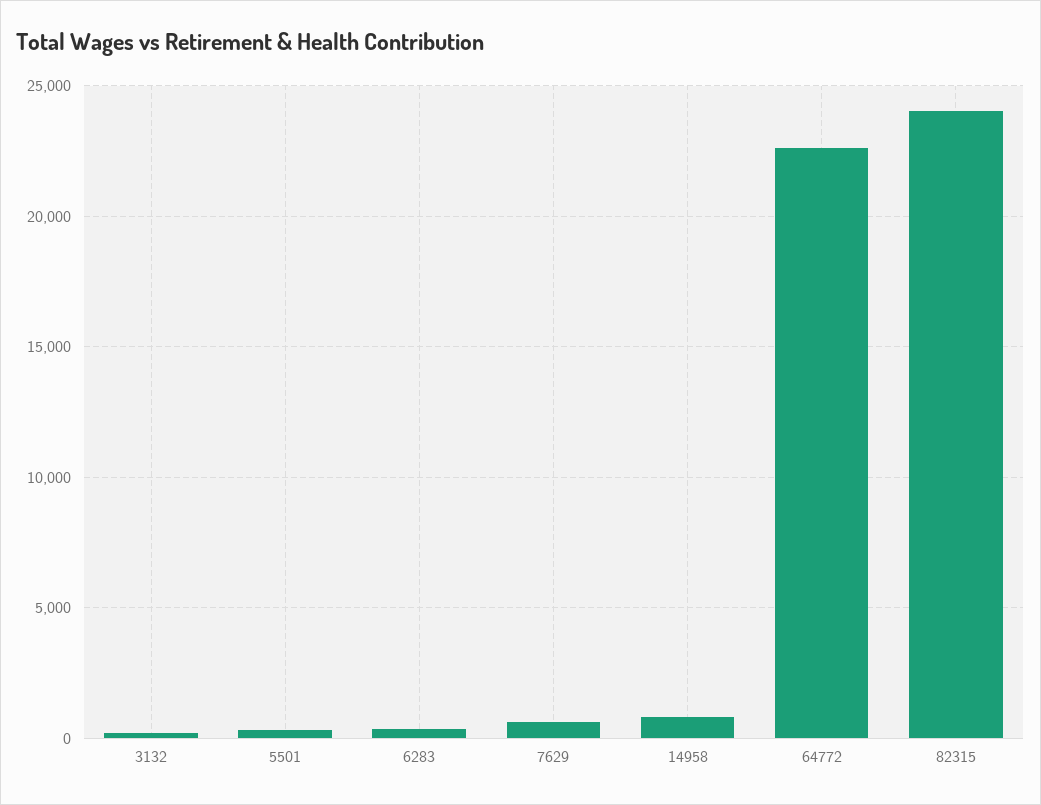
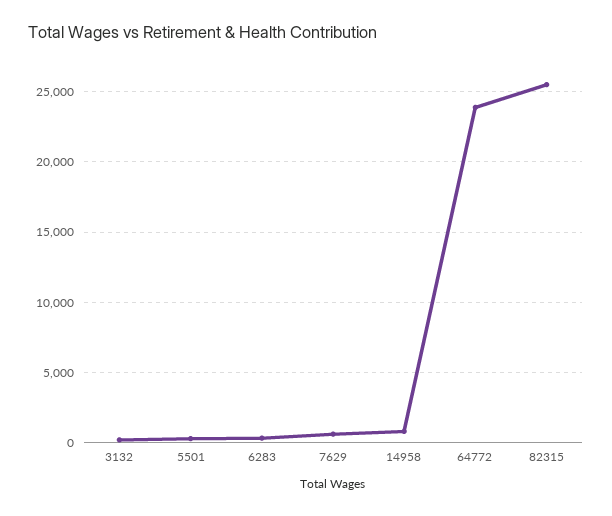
64772: 22500 -> 24000
82315: 24000 -> 25500

